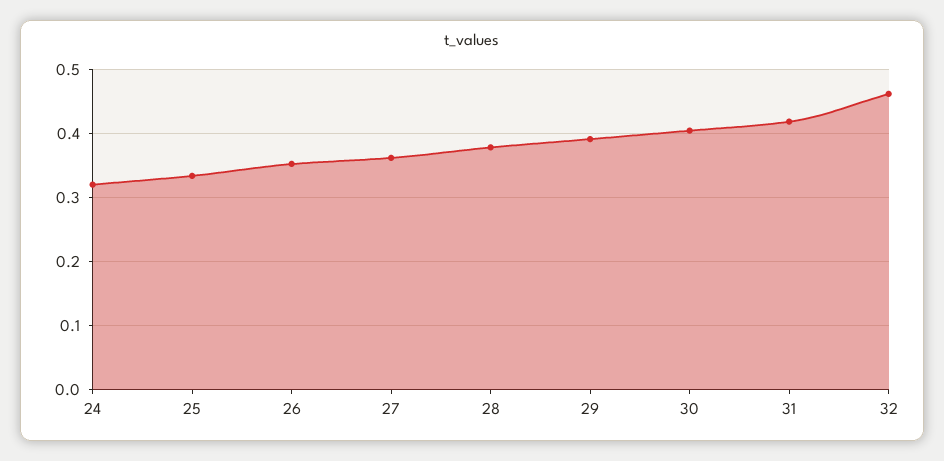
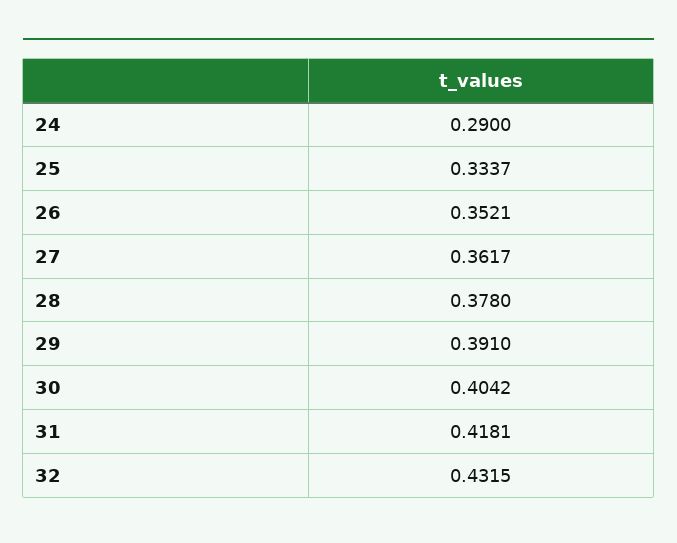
24: 0.32 -> 0.29
32: 0.46 -> 0.4315

